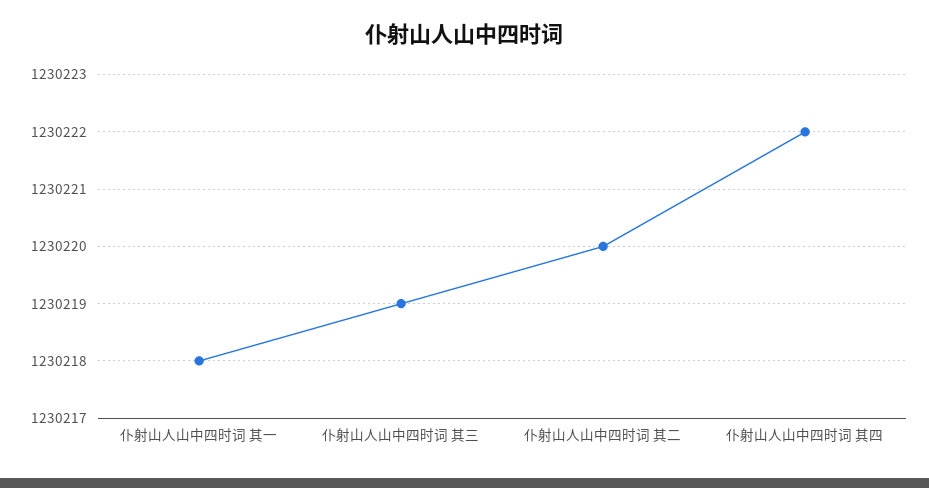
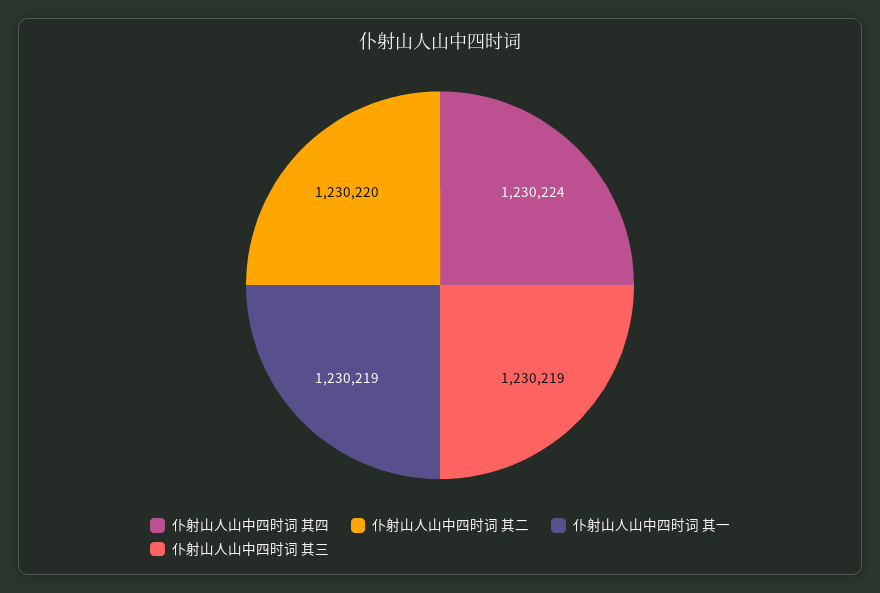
仆射山人山中四时词 其一: 1230218 -> 1230219
仆射山人山中四时词 其四: 1230222 -> 1230224

